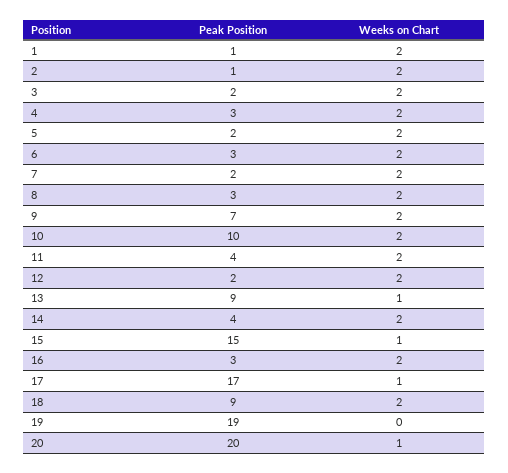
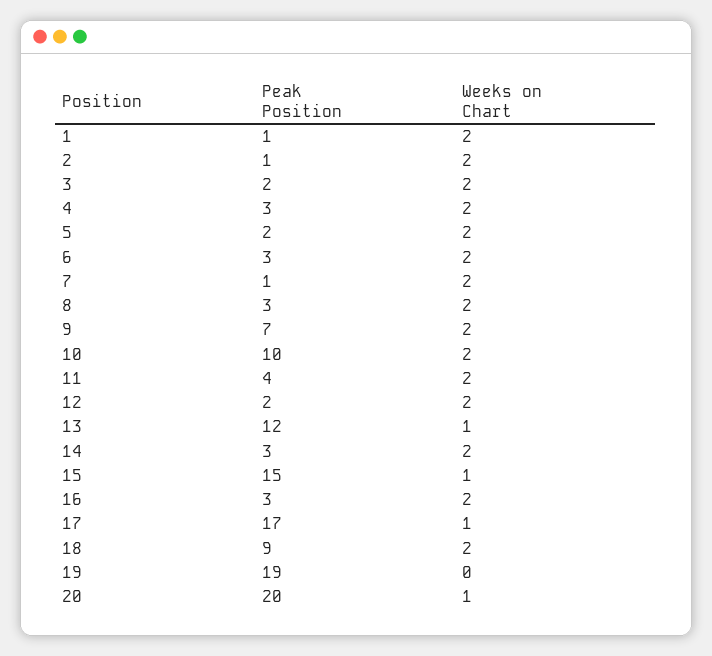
Peak Position, 7: 2 -> 1
Peak Position, 13: 9 -> 12
Peak Position, 14: 4 -> 3

